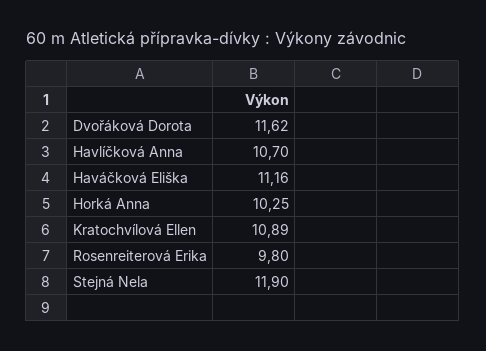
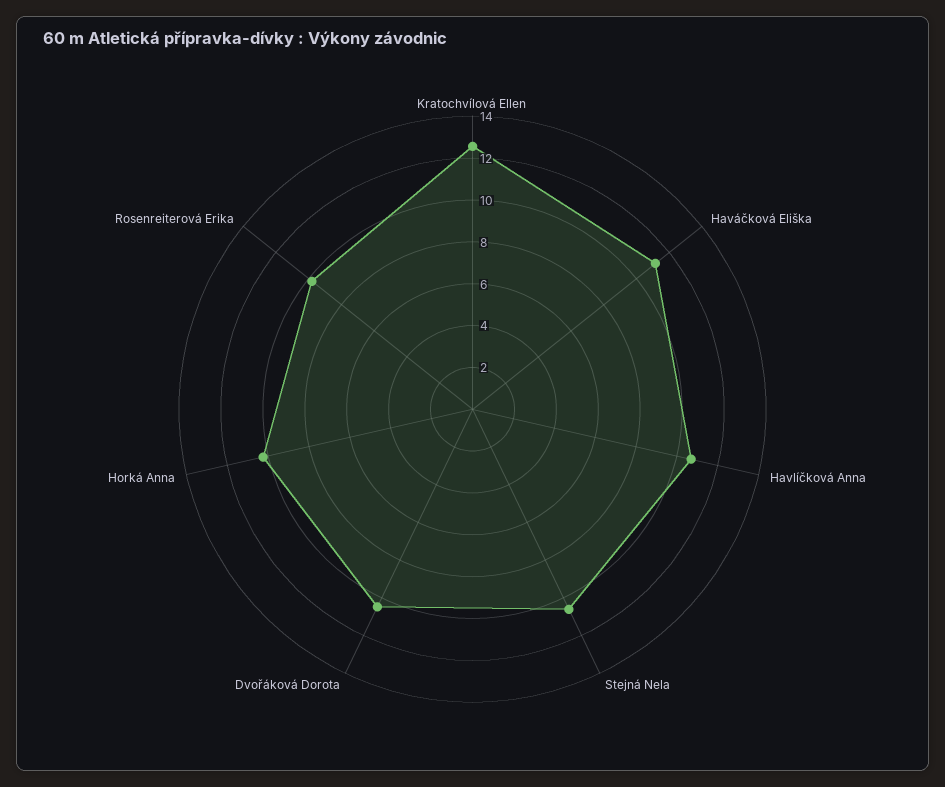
Dvořáková Dorota: 11.62 -> 10.5
Kratochvílová Ellen: 10.89 -> 12.5
Stejná Nela: 11.9 -> 10.5

